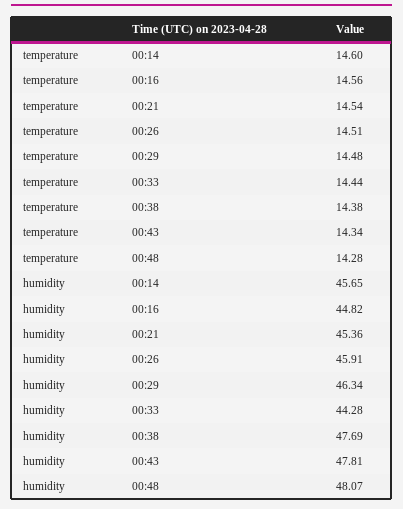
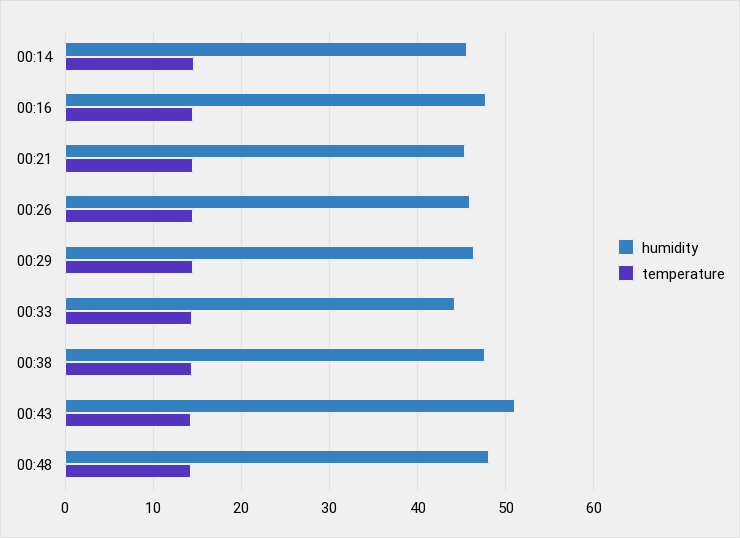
humidity, 00:16: 44.82 -> 48
humidity, 00:43: 47.81 -> 51

